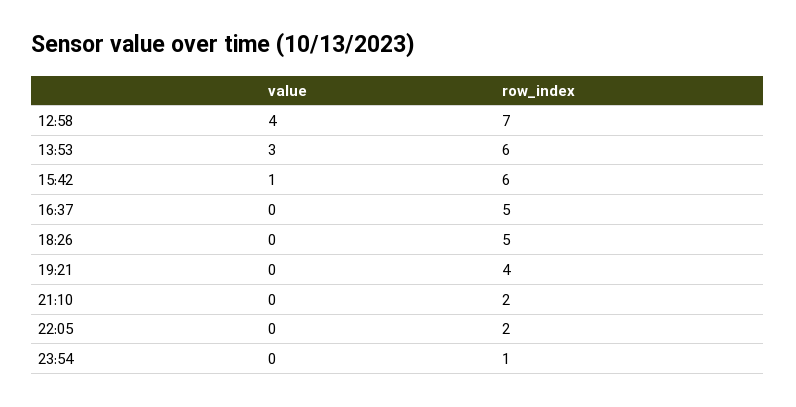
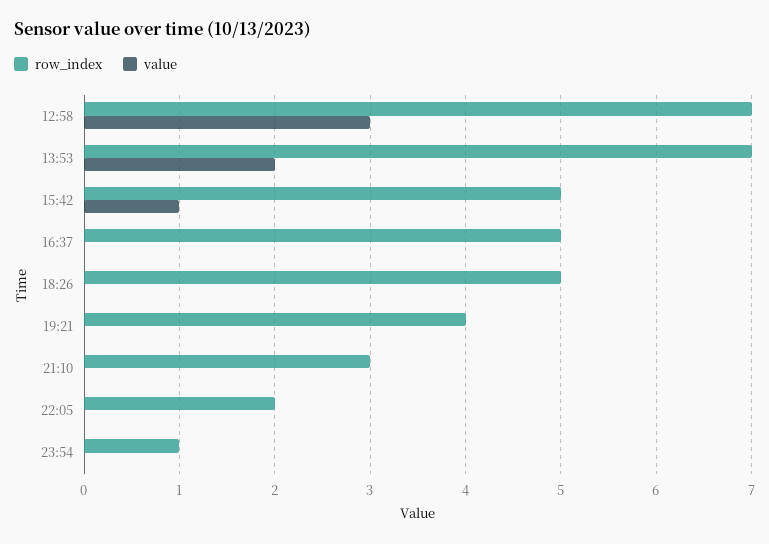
value, 12:58: 4 -> 3
value, 13:53: 3 -> 2
row_index, 13:53: 6 -> 7
row_index, 15:42: 6 -> 5
row_index, 21:10: 2 -> 3

